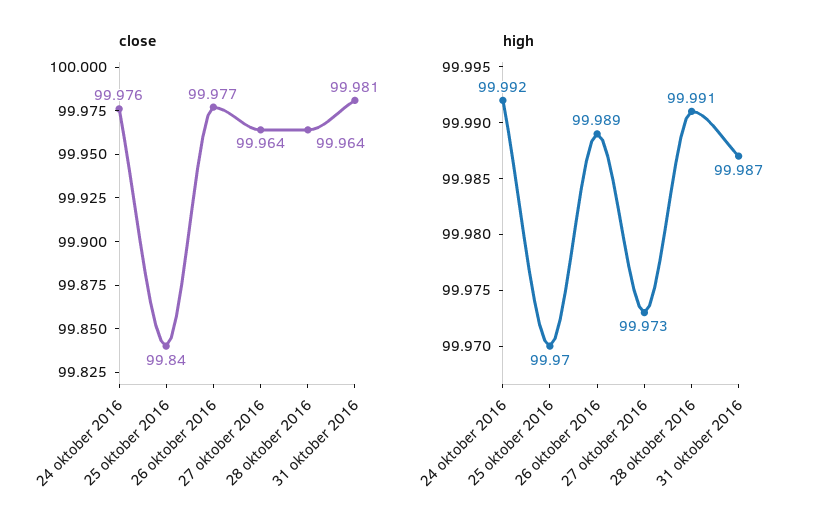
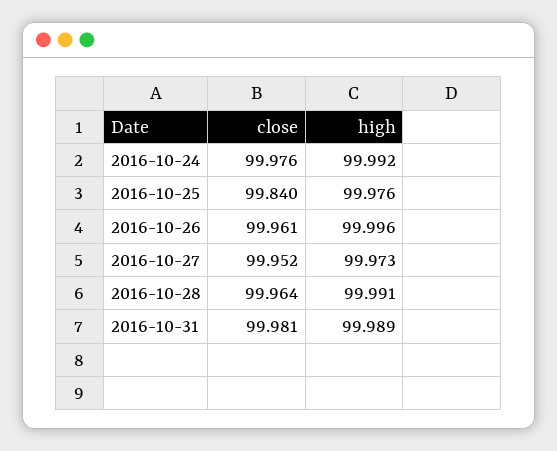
close, 26 oktober 2016: 99.977 -> 99.961
close, 27 oktober 2016: 99.964 -> 99.952
high, 25 oktober 2016: 99.97 -> 99.976
high, 26 oktober 2016: 99.989 -> 99.996
high, 31 oktober 2016: 99.987 -> 99.989

